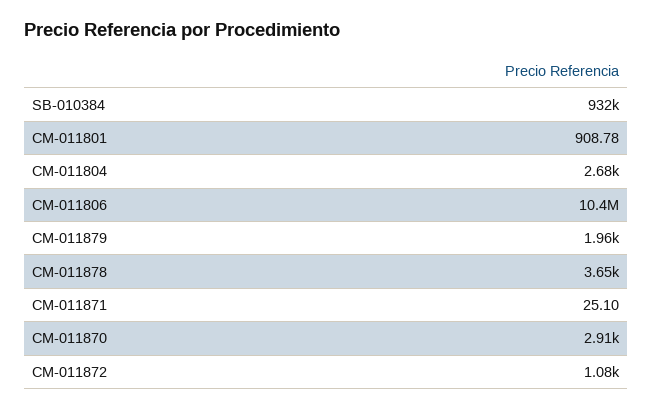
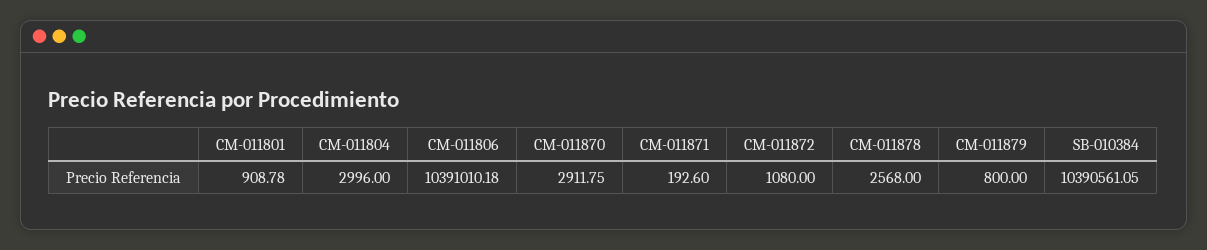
SB-010384: 932000 -> 10390561.05
CM-011804: 2680 -> 2996
CM-011879: 1960 -> 800
CM-011878: 3650 -> 2568
CM-011871: 25.1 -> 192.6

